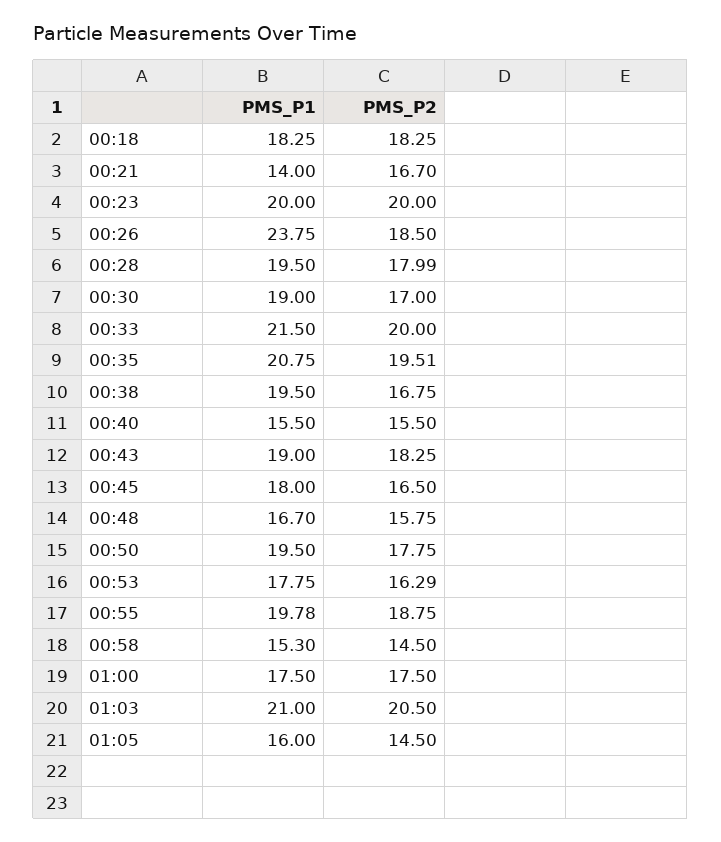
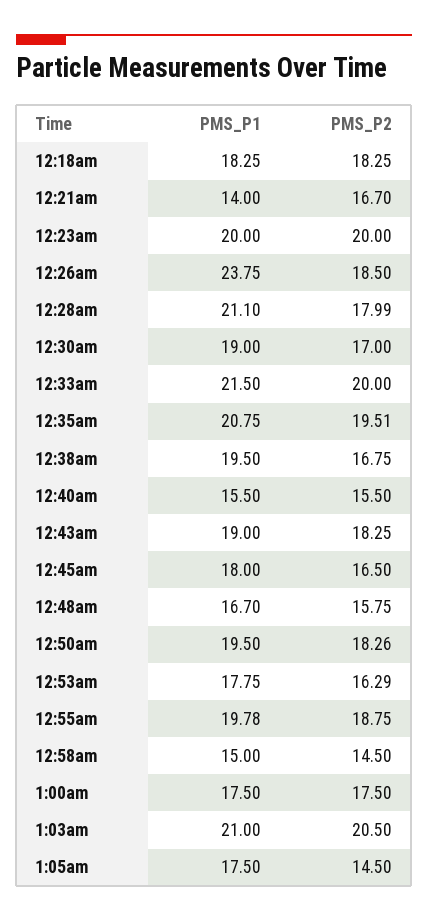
PMS_P1, 00:28: 19.5 -> 21.1
PMS_P2, 00:50: 17.75 -> 18.26
PMS_P1, 00:58: 15.3 -> 15
PMS_P1, 01:05: 16 -> 17.5

